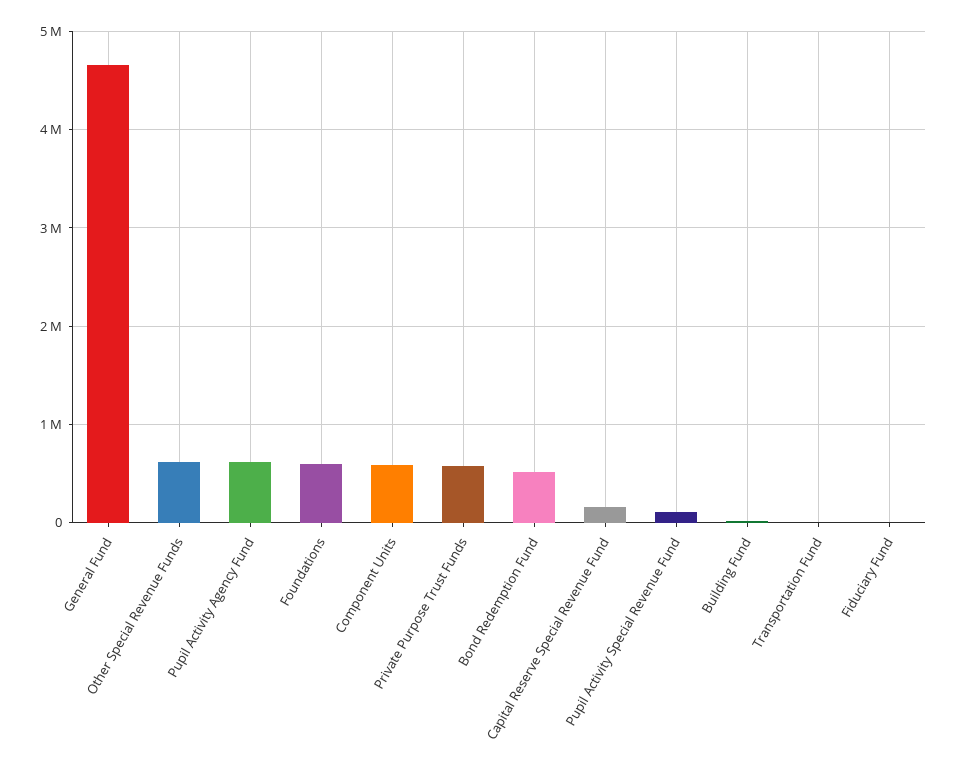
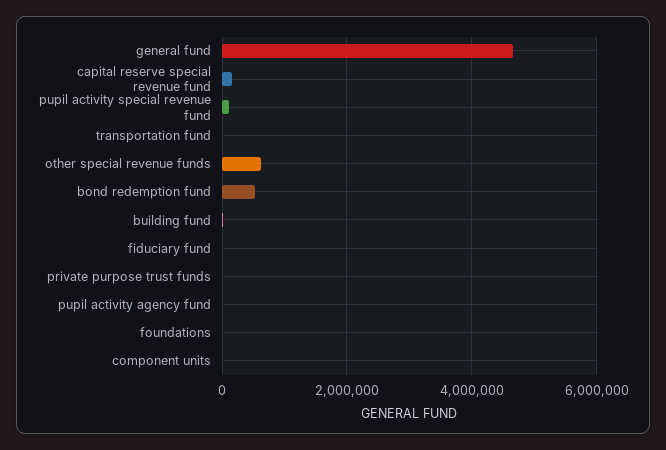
Pupil Activity Agency Fund: 600000 -> 0
Foundations: 600000 -> 0
Component Units: 600000 -> 0
Private Purpose Trust Funds: 600000 -> 0

